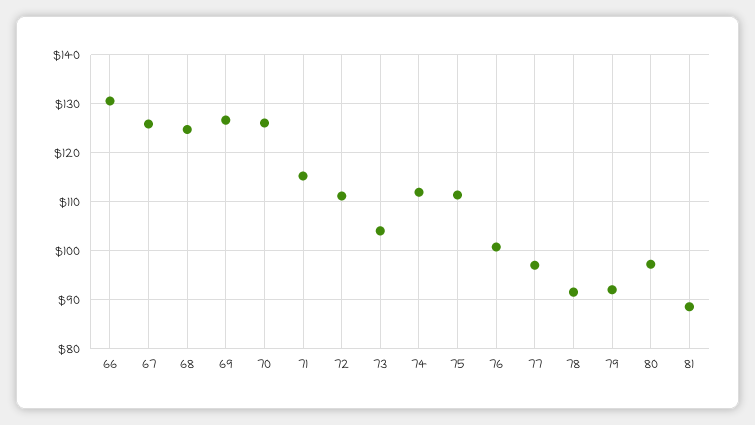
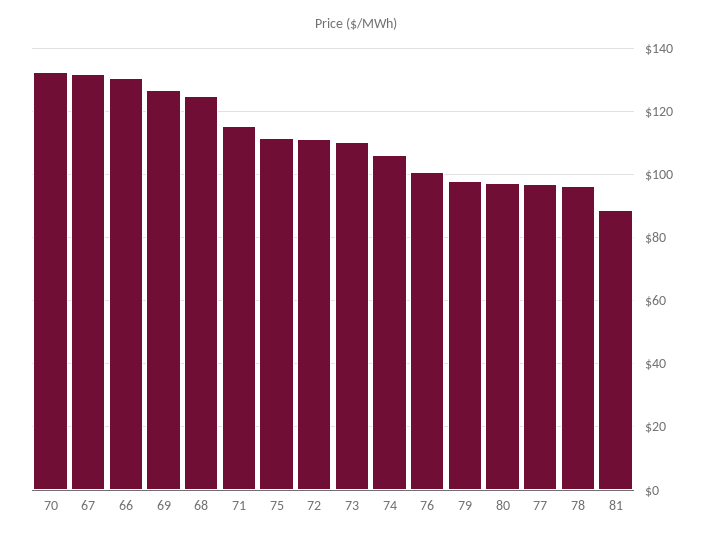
67: 126 -> 132
70: 126 -> 132
73: 104 -> 110
74: 112 -> 106
78: 92 -> 96
79: 92 -> 98

